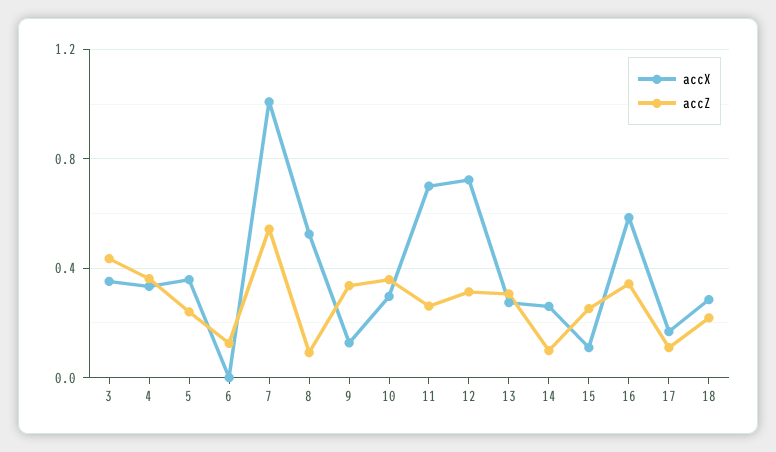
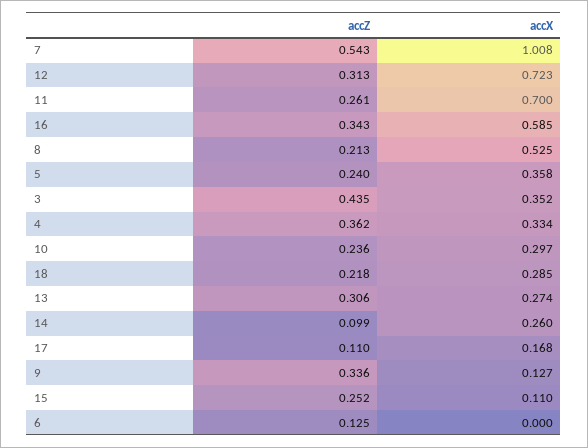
accZ, 8: 0.1 -> 0.213
accZ, 10: 0.35 -> 0.236

